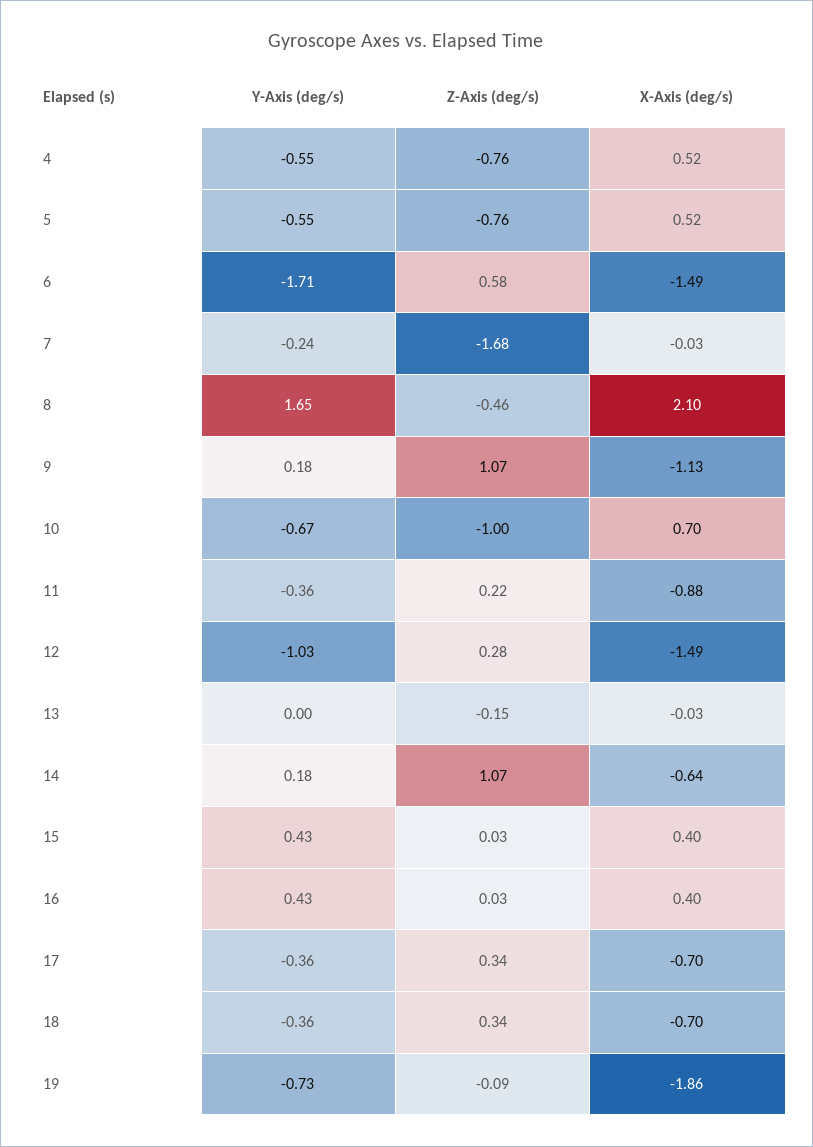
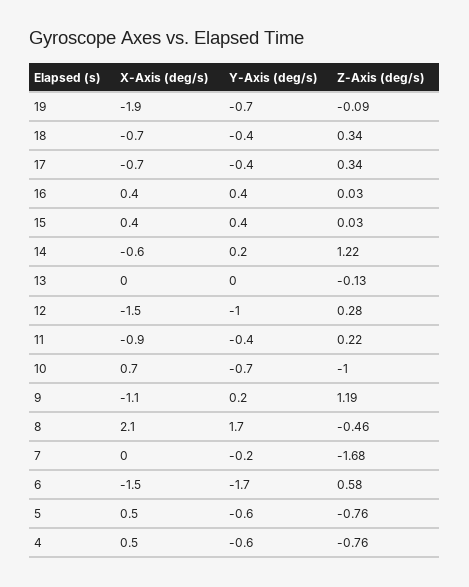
Z-Axis (deg/s), 9: 1.07 -> 1.19
Z-Axis (deg/s), 13: -0.15 -> -0.13
Z-Axis (deg/s), 14: 1.07 -> 1.22

